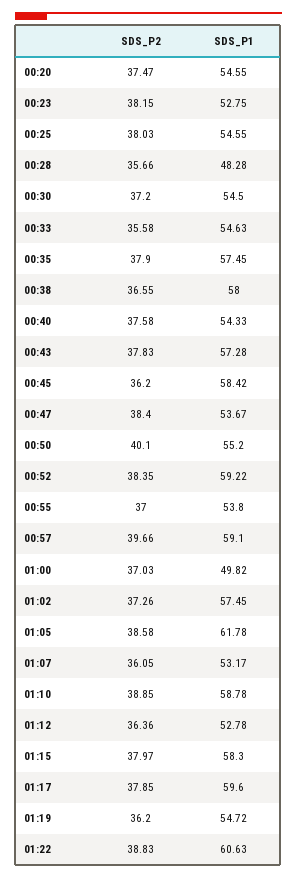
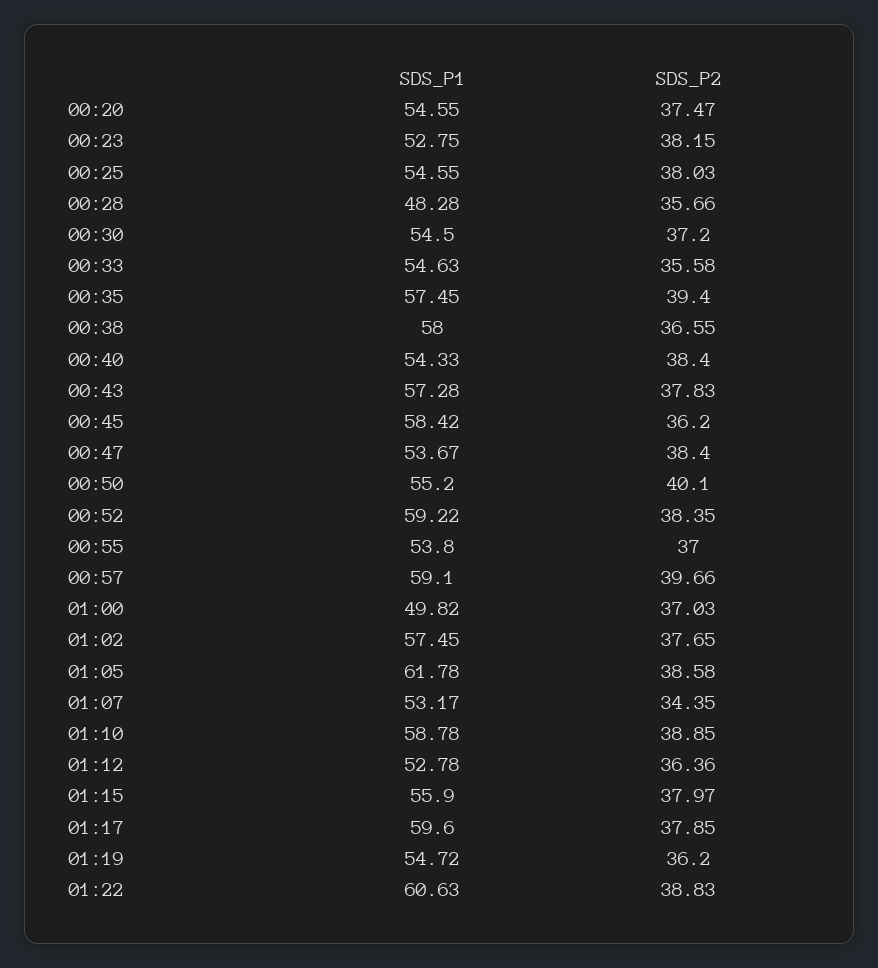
SDS_P2, 00:35: 37.9 -> 39.4
SDS_P2, 00:40: 37.58 -> 38.4
SDS_P2, 01:02: 37.26 -> 37.65
SDS_P2, 01:07: 36.05 -> 34.35
SDS_P1, 01:15: 58.3 -> 55.9

